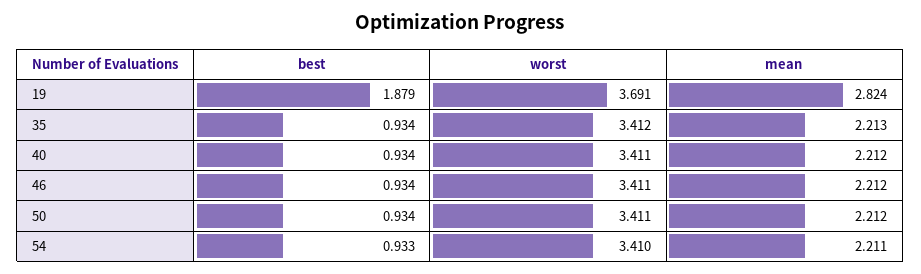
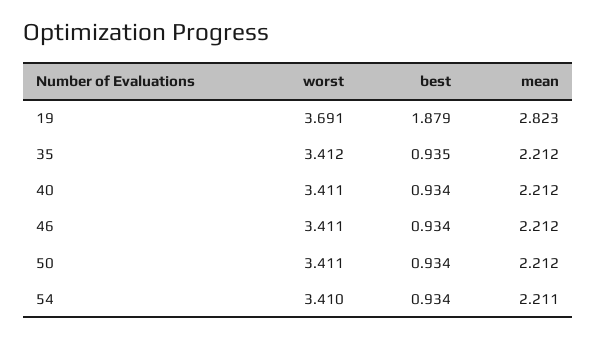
mean, 19: 2.824 -> 2.823
best, 35: 0.934 -> 0.935
mean, 35: 2.213 -> 2.212
best, 54: 0.933 -> 0.934

